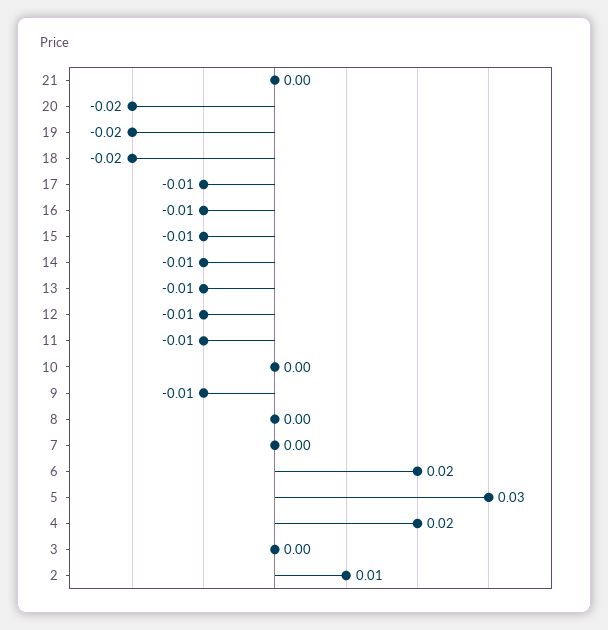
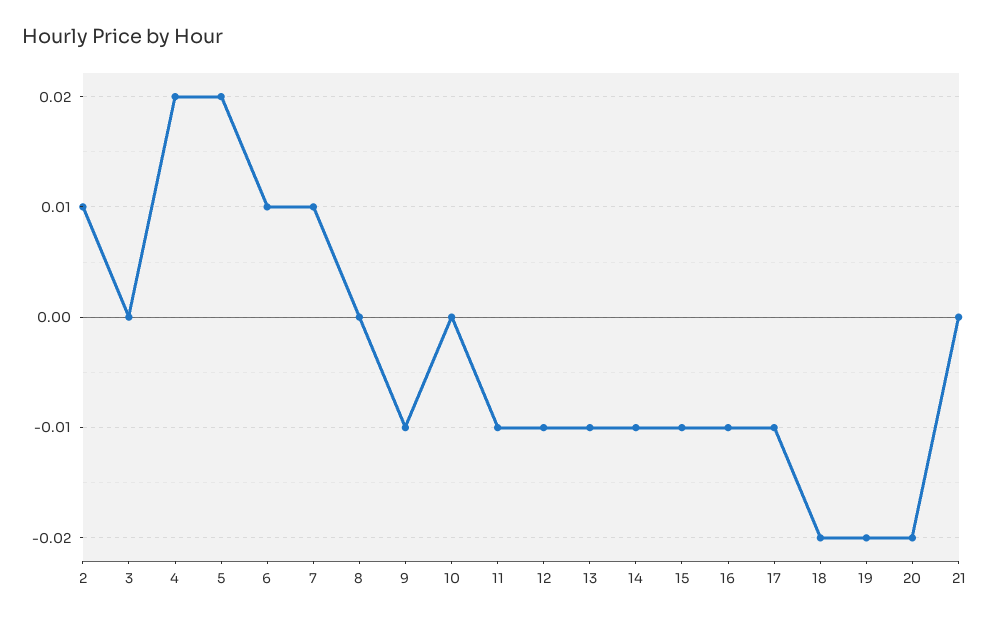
7: 0 -> 0.01
6: 0.02 -> 0.01
5: 0.03 -> 0.02

